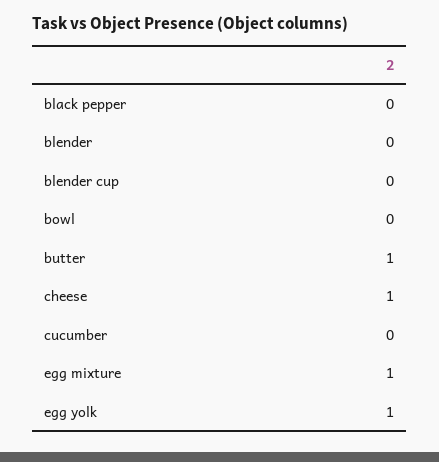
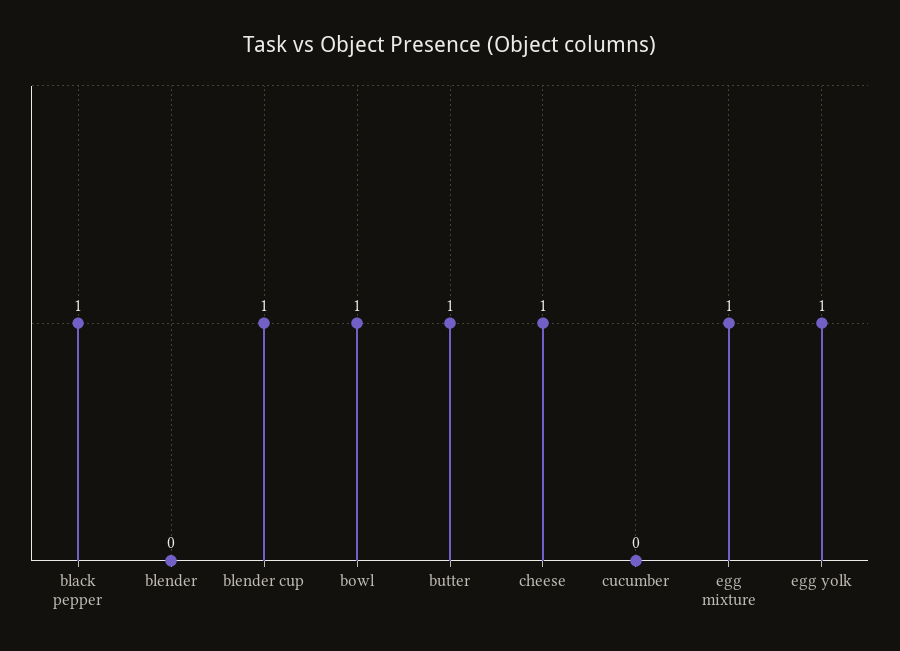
black pepper: 0 -> 1
blender cup: 0 -> 1
bowl: 0 -> 1

